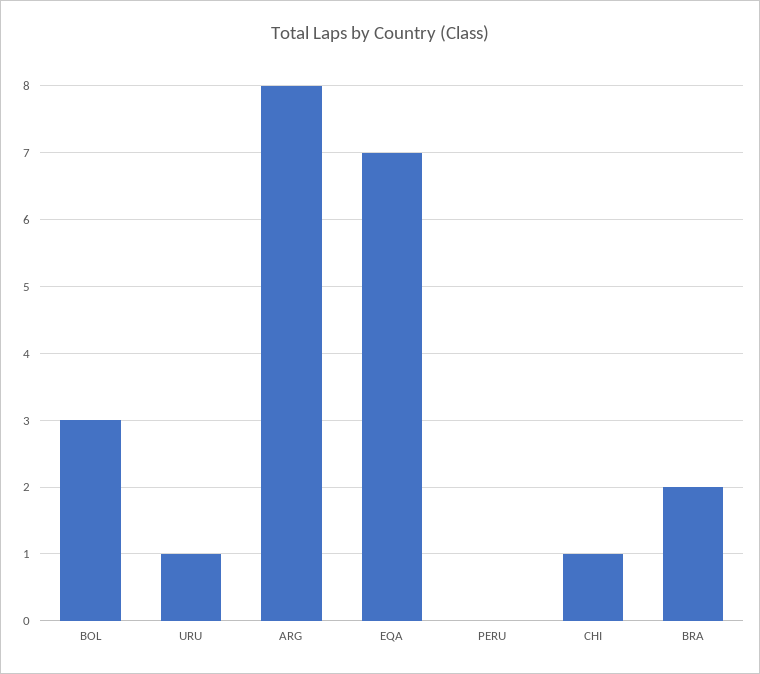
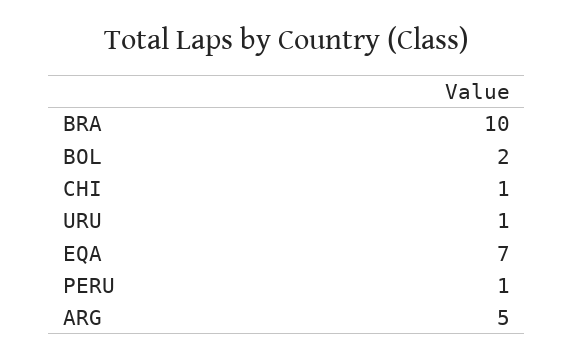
BOL: 3 -> 2
ARG: 8 -> 5
PERU: 0 -> 1
BRA: 2 -> 10

